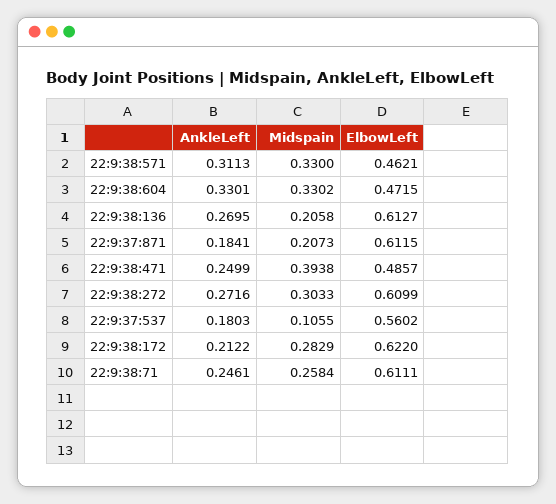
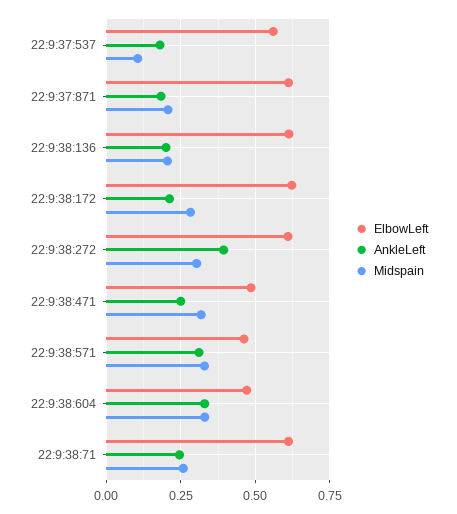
AnkleLeft, 22:9:38:136: 0.2695 -> 0.2
Midspain, 22:9:38:471: 0.3938 -> 0.325
AnkleLeft, 22:9:38:272: 0.2716 -> 0.4

